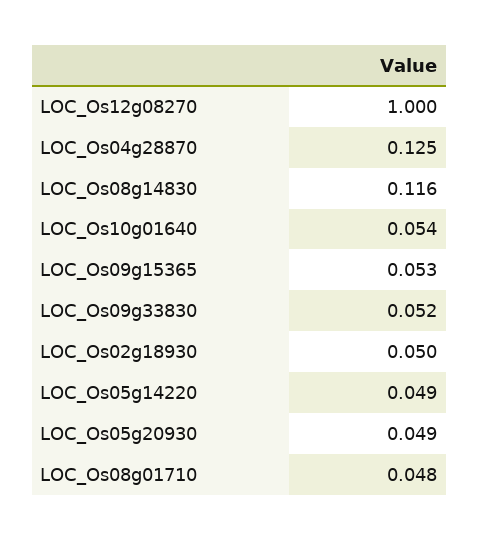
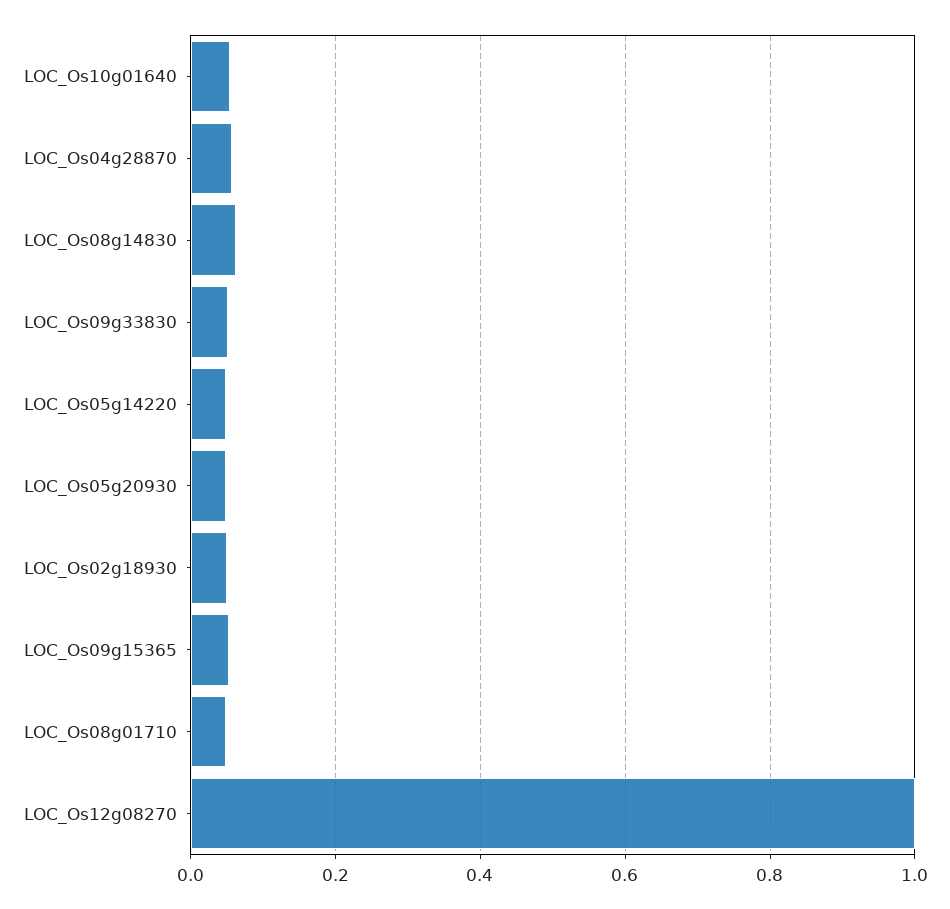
LOC_Os04g28870: 0.125 -> 0.06
LOC_Os08g14830: 0.116 -> 0.06

